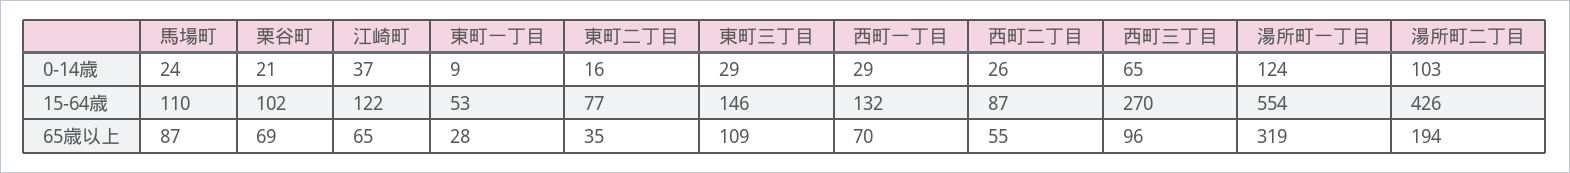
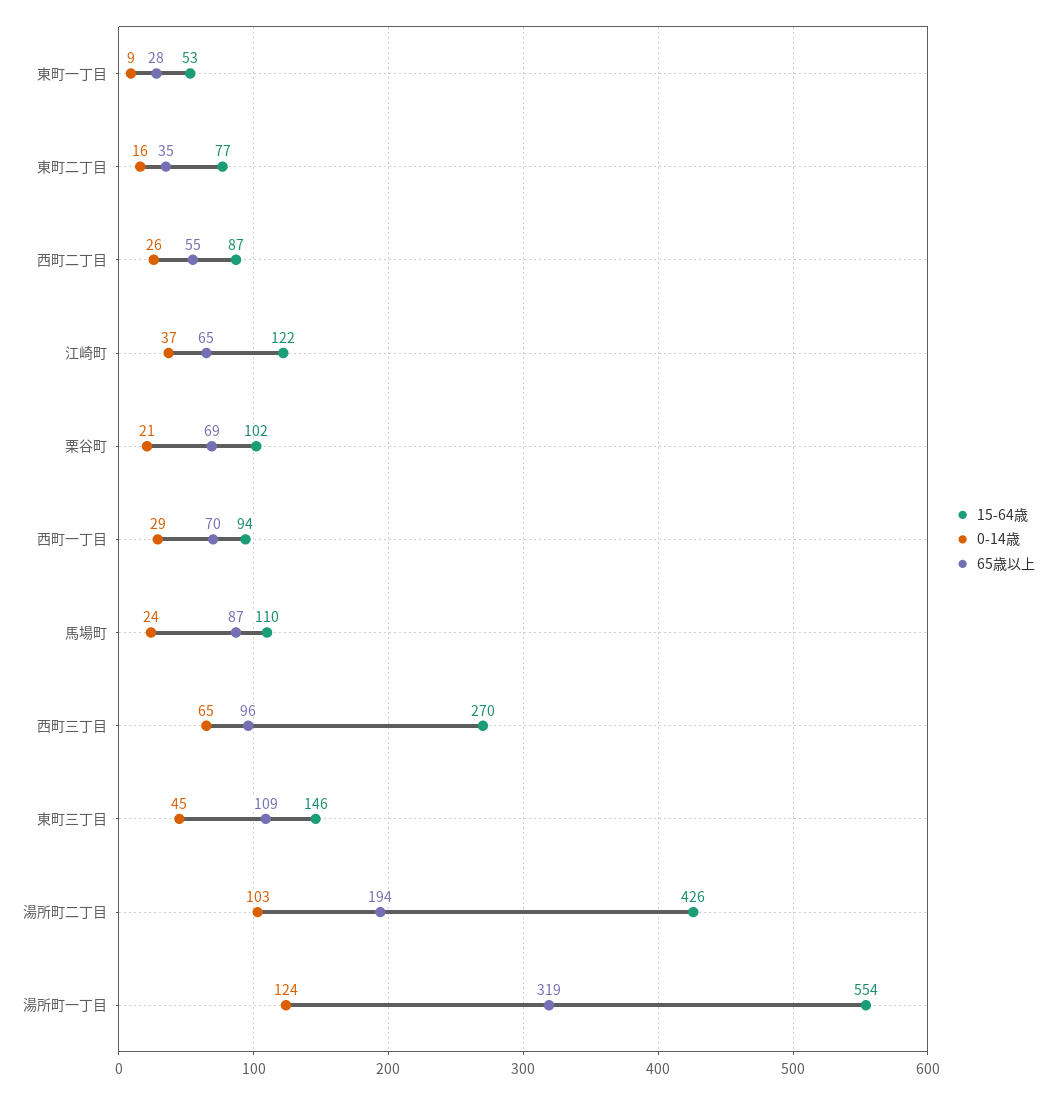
0-14歳, 東町三丁目: 29 -> 45
15-64歳, 西町一丁目: 132 -> 94

